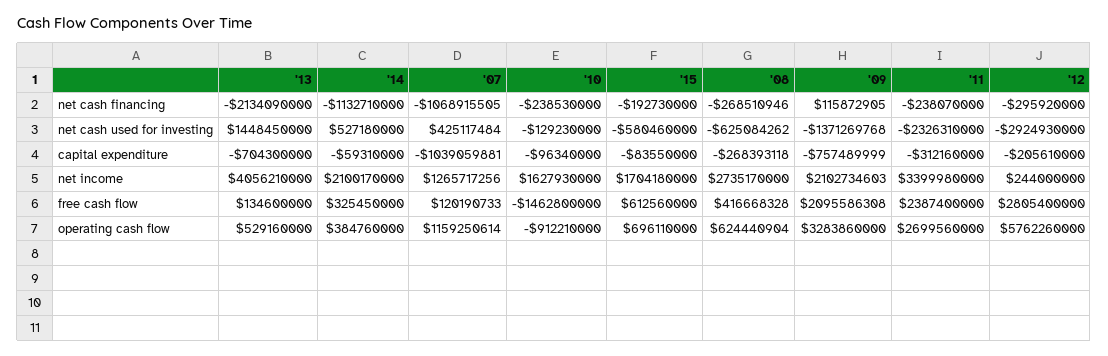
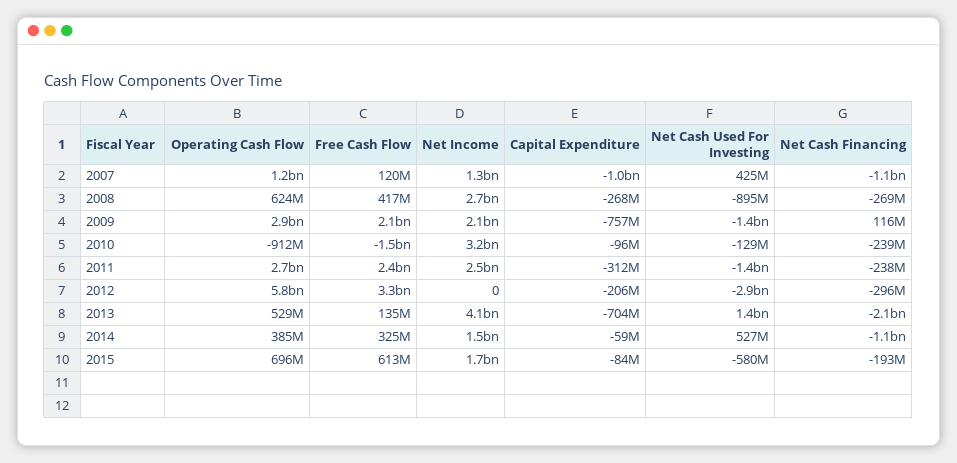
'08, net cash used for investing: -625084262 -> -895000000
'11, net cash used for investing: -2326310000 -> -1400000000
'14, net income: 2100170000 -> 1500000000
'10, net income: 1627930000 -> 3200000000
'11, net income: 3399980000 -> 2500000000
'12, net income: 244000000 -> 0
'12, free cash flow: 2805400000 -> 3300000000
'09, operating cash flow: 3283860000 -> 2900000000

